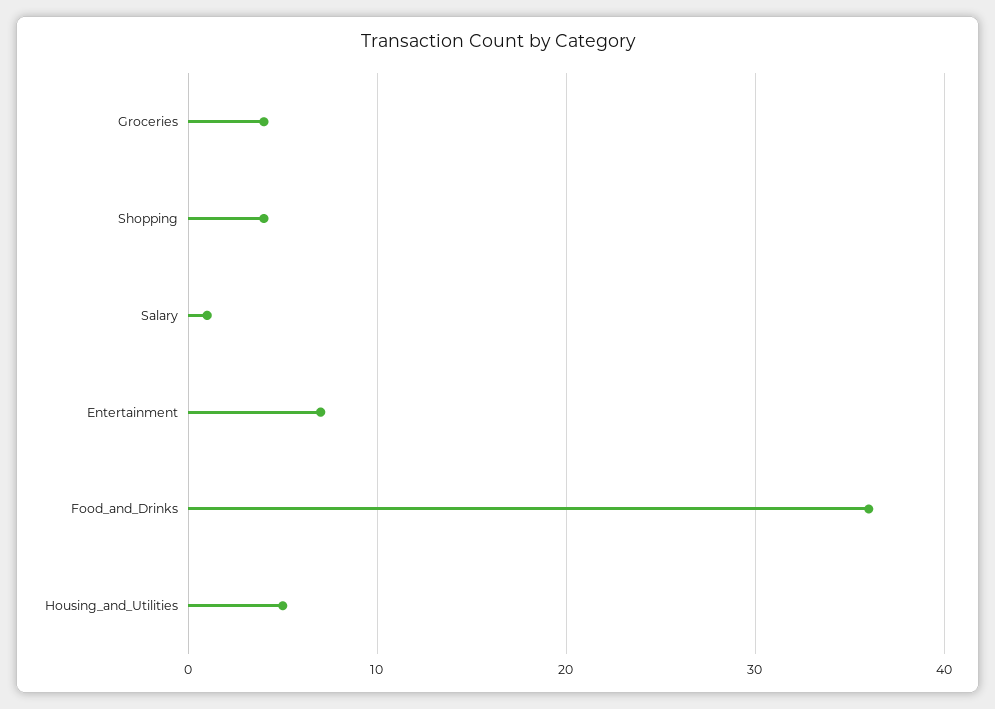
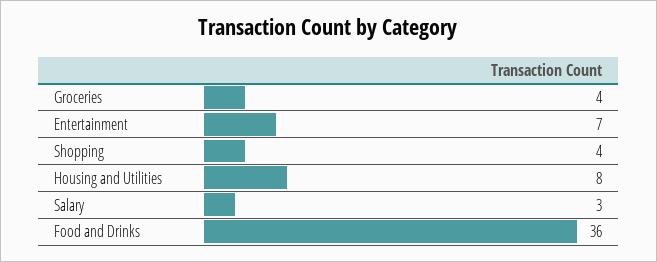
Salary: 1 -> 3
Housing_and_Utilities: 5 -> 8

